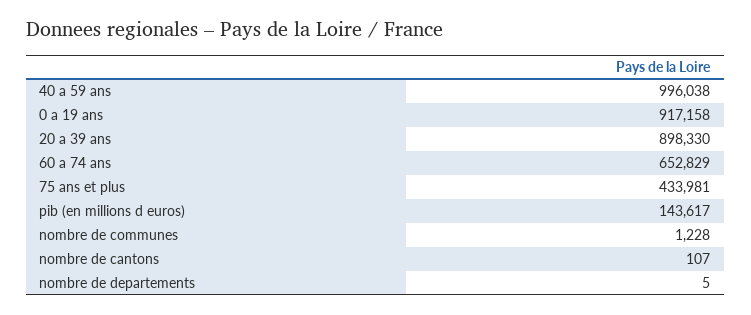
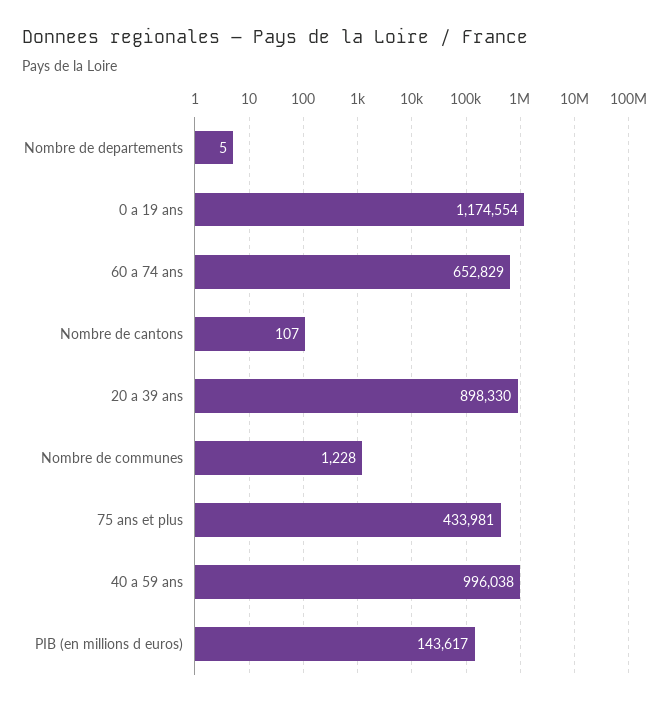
0 a 19 ans: 917158 -> 1174554

